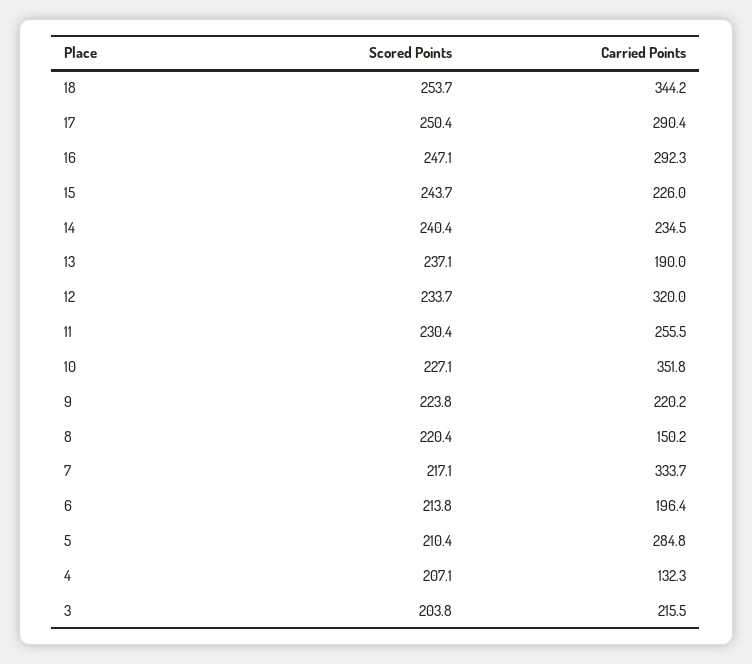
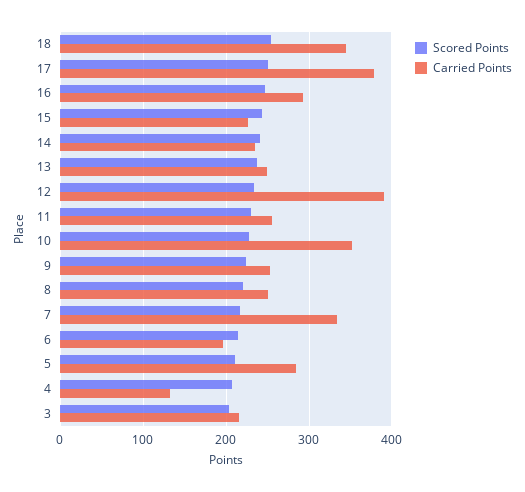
Carried Points, 17: 290.4 -> 380
Carried Points, 13: 190 -> 250
Carried Points, 12: 320 -> 390
Carried Points, 9: 220.2 -> 250
Carried Points, 8: 150.2 -> 250

